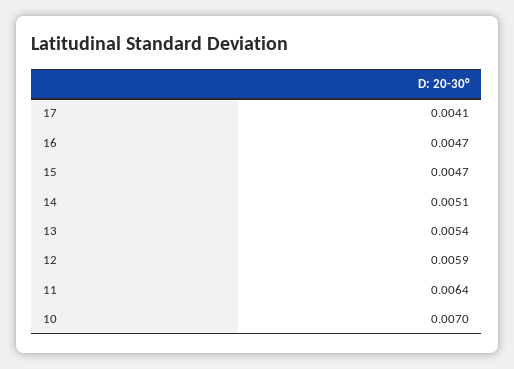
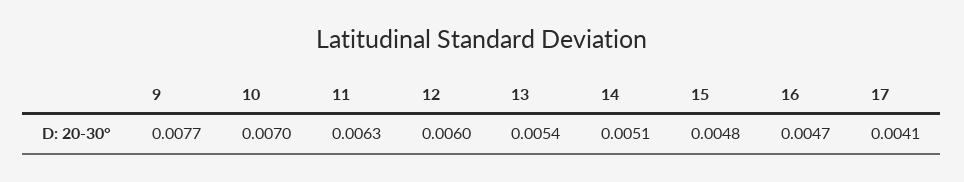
15: 0.0047 -> 0.0048
12: 0.0059 -> 0.006
11: 0.0064 -> 0.0063
9: none -> 0.0077

